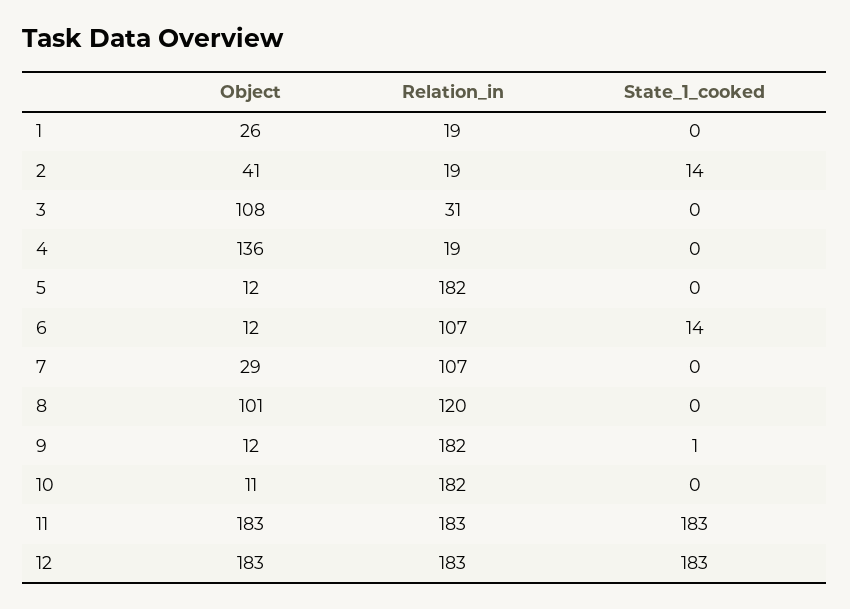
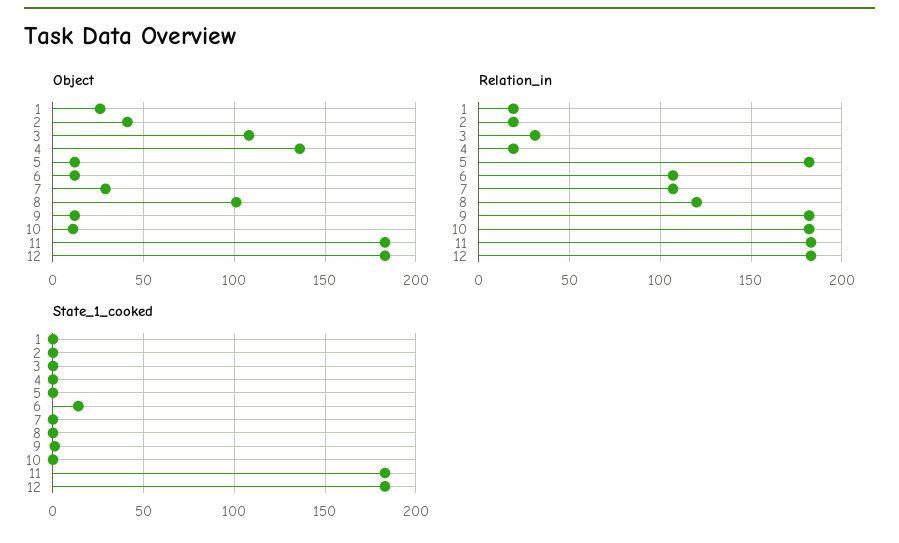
State_1_cooked, 2: 14 -> 0

